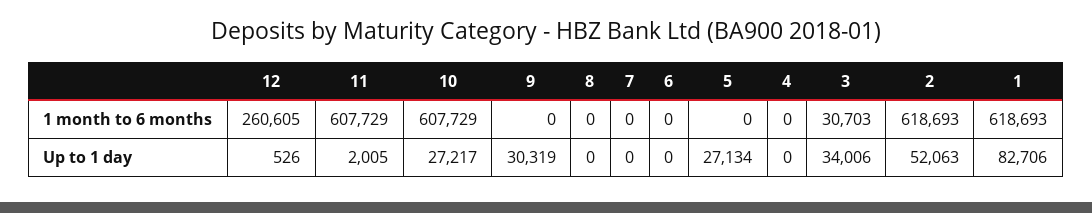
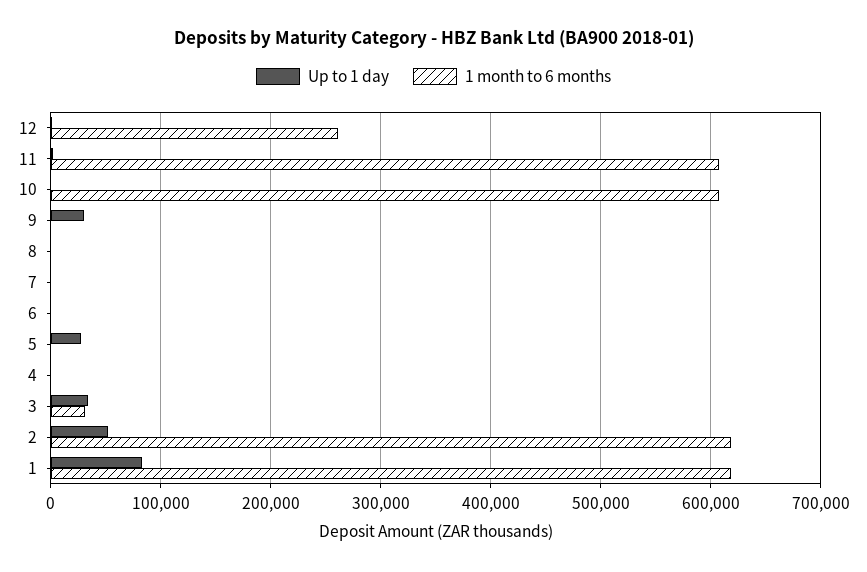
Up to 1 day, 10: 27217 -> 0

